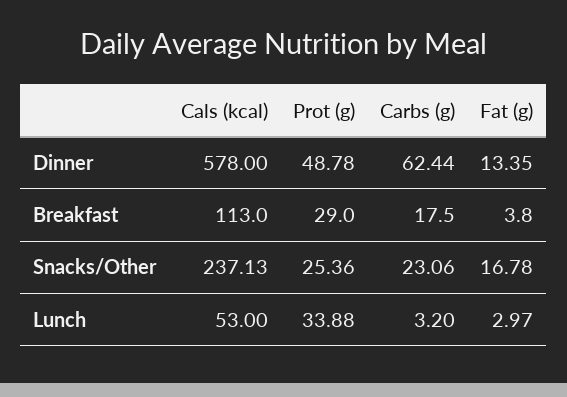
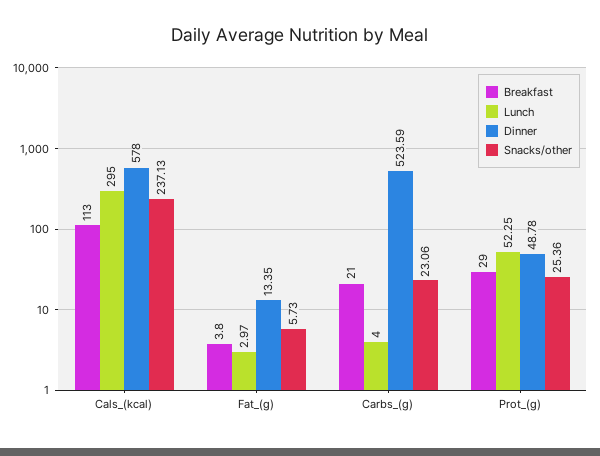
Dinner, Carbs (g): 62.44 -> 523.59
Breakfast, Carbs (g): 17.5 -> 21
Snacks/Other, Fat (g): 16.78 -> 5.73
Lunch, Cals (kcal): 53 -> 295
Lunch, Prot (g): 33.88 -> 52.25
Lunch, Carbs (g): 3.2 -> 4

